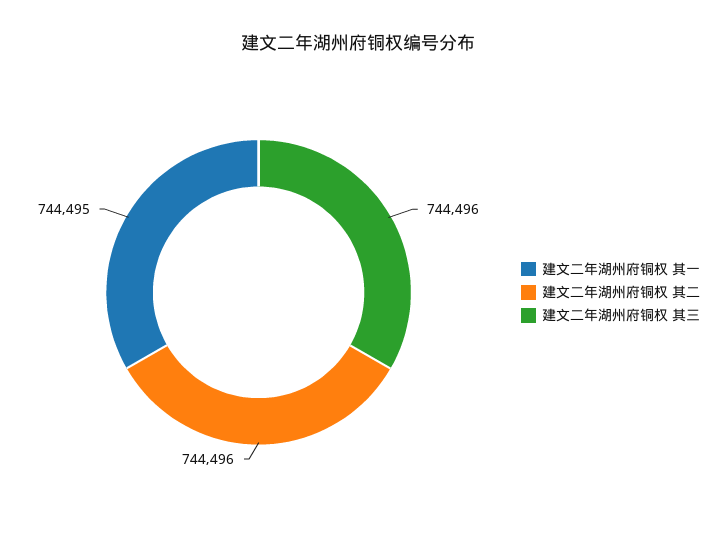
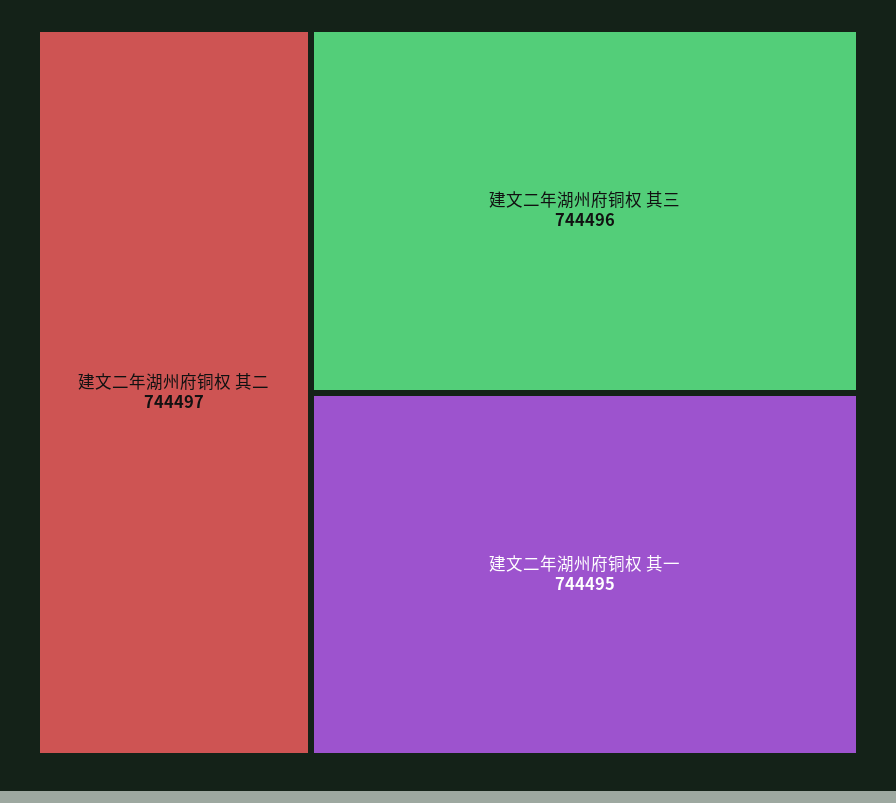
建文二年湖州府铜权 其二: 744496 -> 744497

